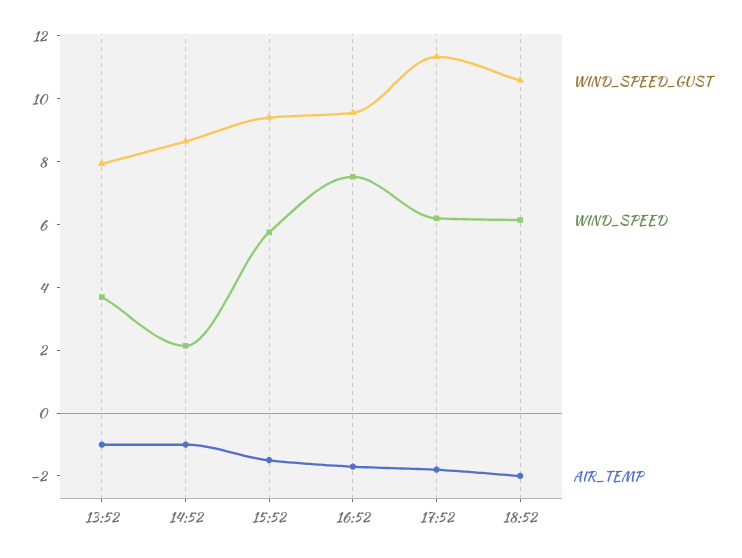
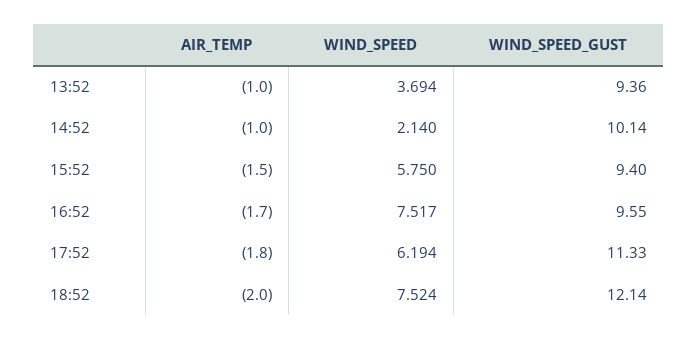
WIND_SPEED_GUST, 13:52: 8 -> 9.36
WIND_SPEED_GUST, 14:52: 8.5 -> 10.14
WIND_SPEED_GUST, 18:52: 10.5 -> 12.14
WIND_SPEED, 18:52: 6 -> 7.524

